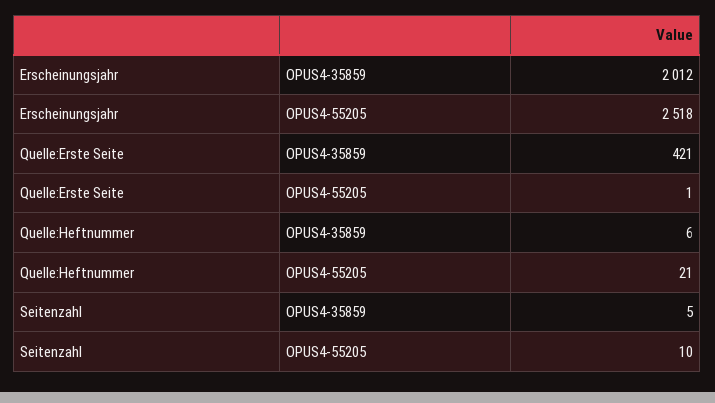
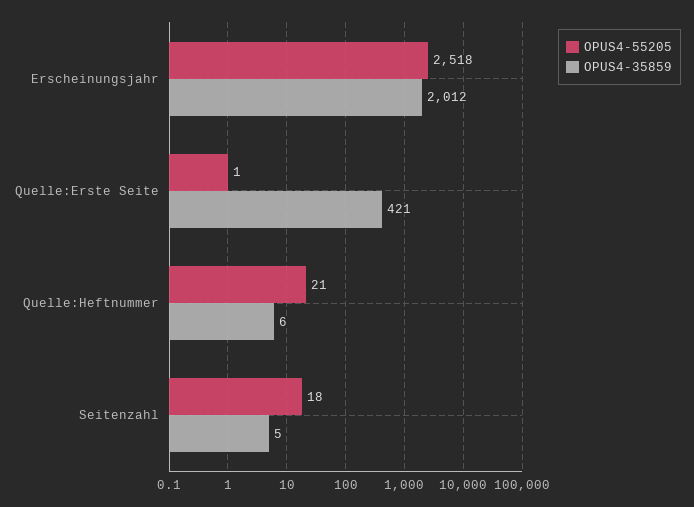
OPUS4-55205, Seitenzahl: 10 -> 18

